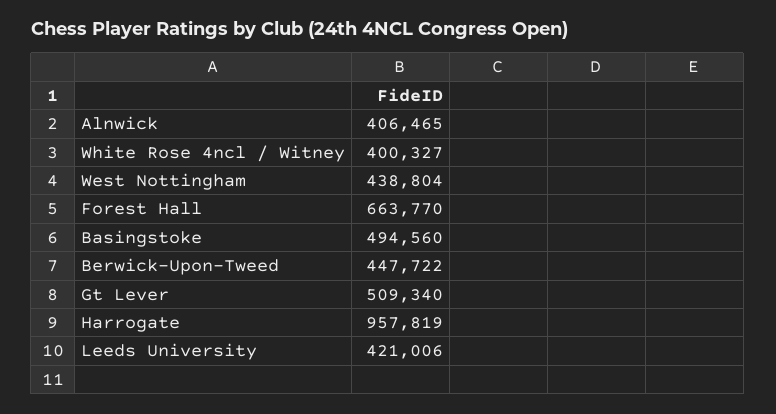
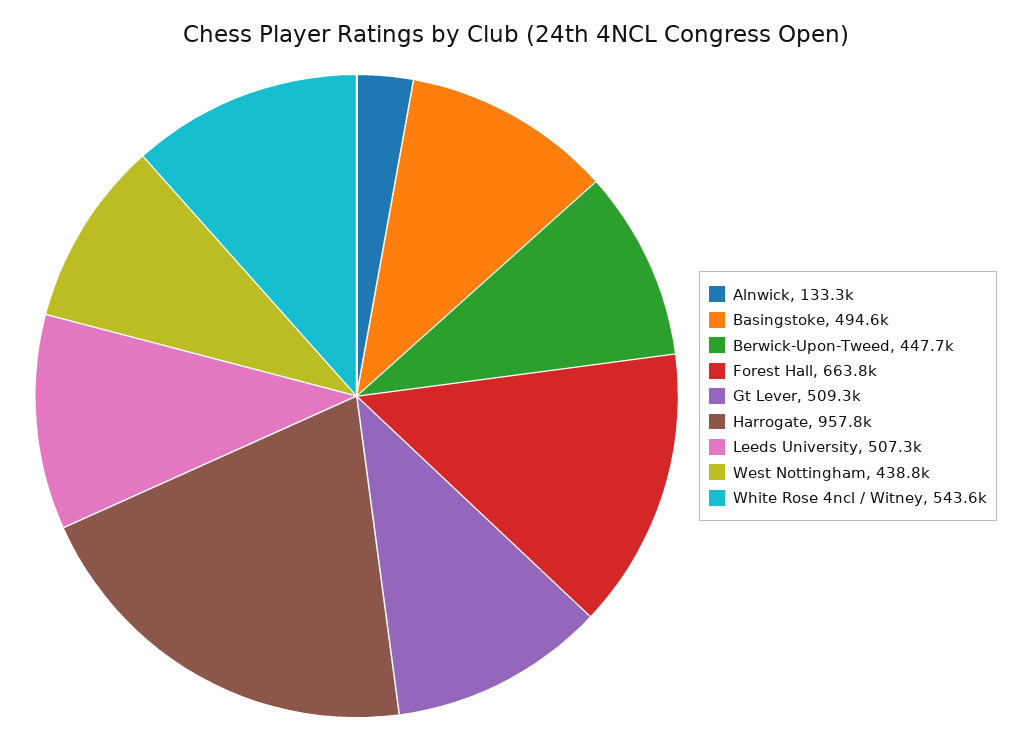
Alnwick: 406465 -> 133300
White Rose 4ncl / Witney: 400327 -> 543600
Leeds University: 421006 -> 507300

